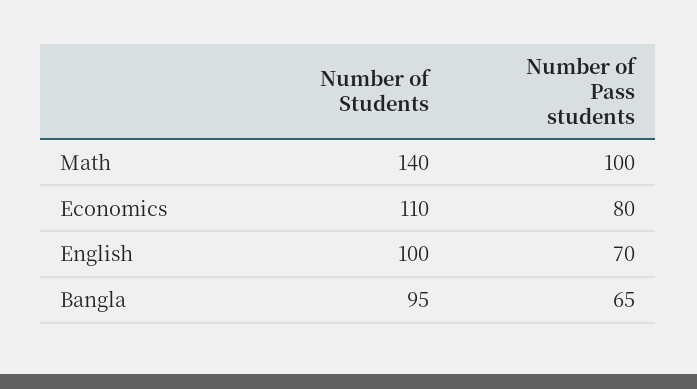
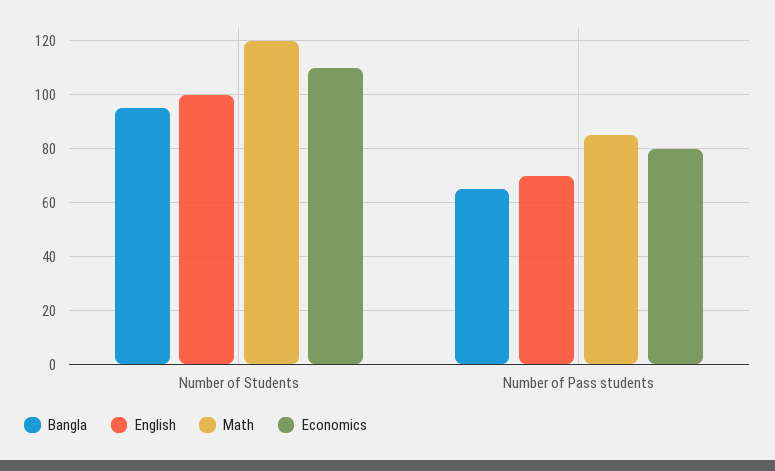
Math, Number of Students: 140 -> 120
Math, Number of Pass students: 100 -> 85

